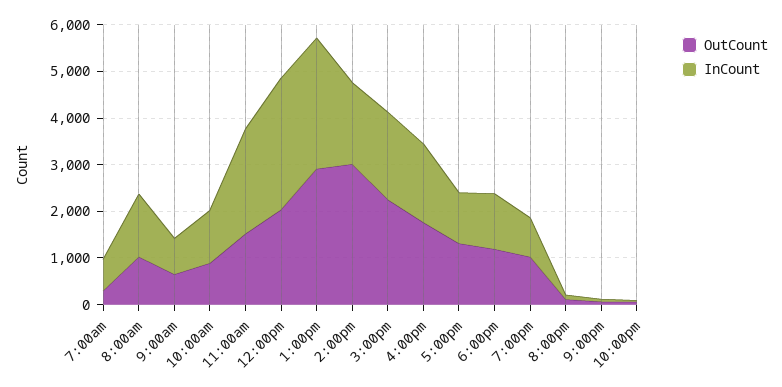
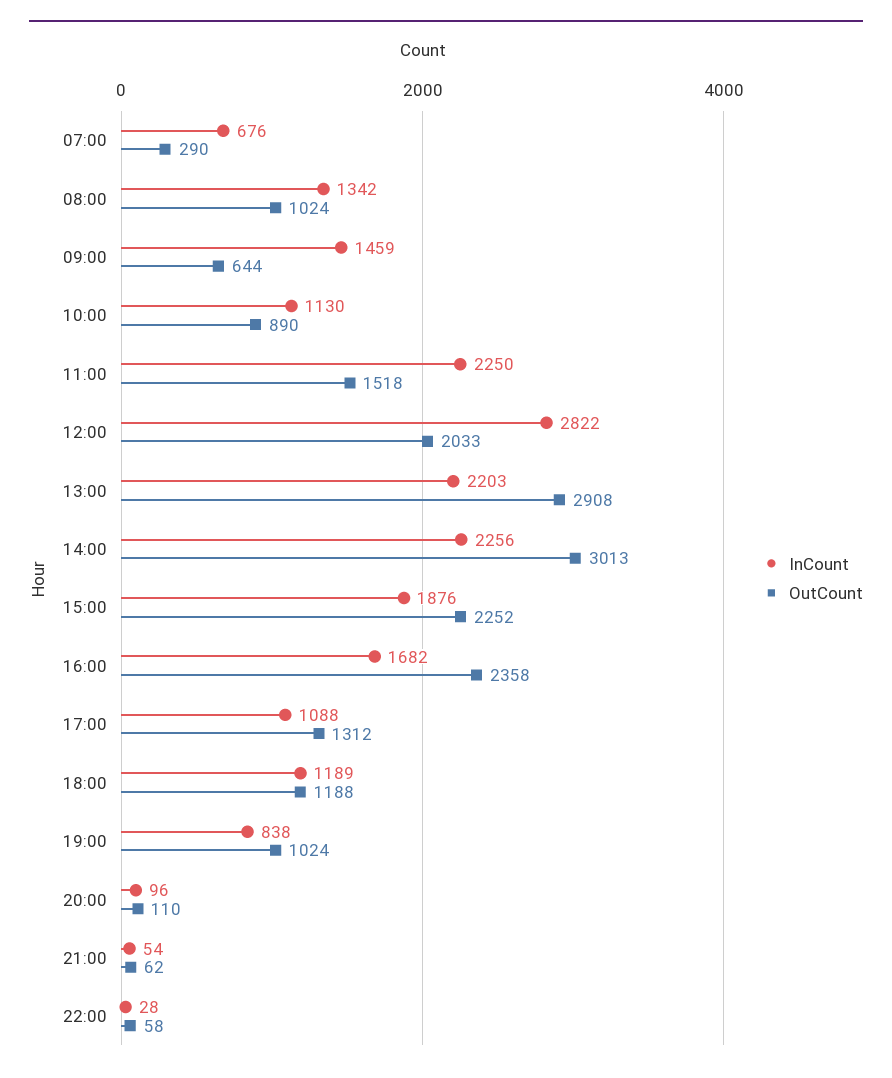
InCount, 9:00am: 800 -> 1459
InCount, 1:00pm: 2800 -> 2203
InCount, 2:00pm: 1800 -> 2256
OutCount, 4:00pm: 1800 -> 2358

